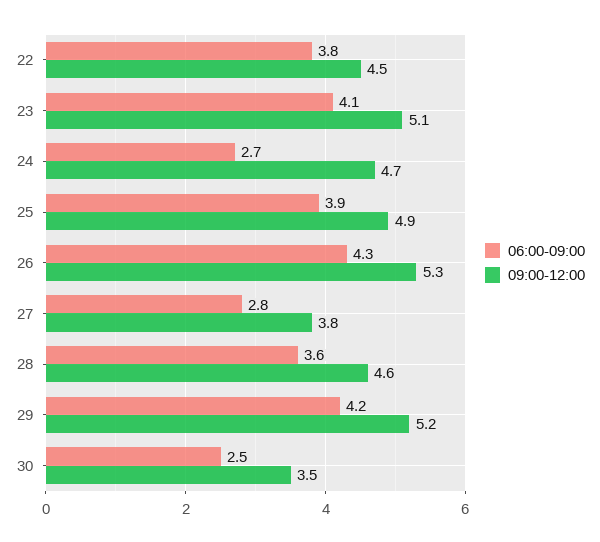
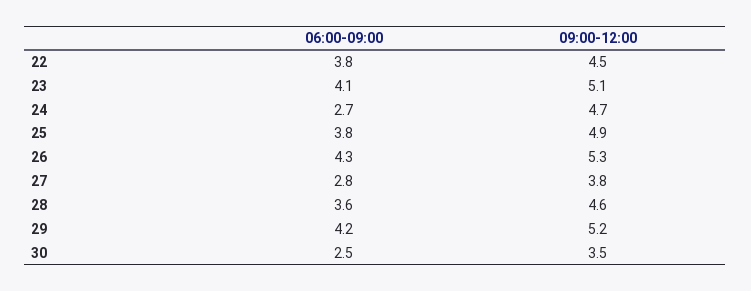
06:00-09:00, 25: 3.9 -> 3.8

